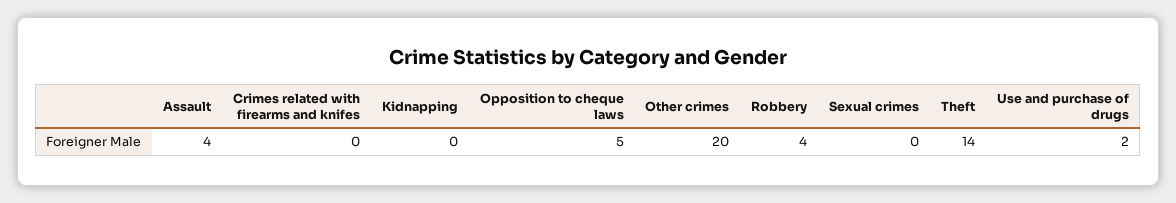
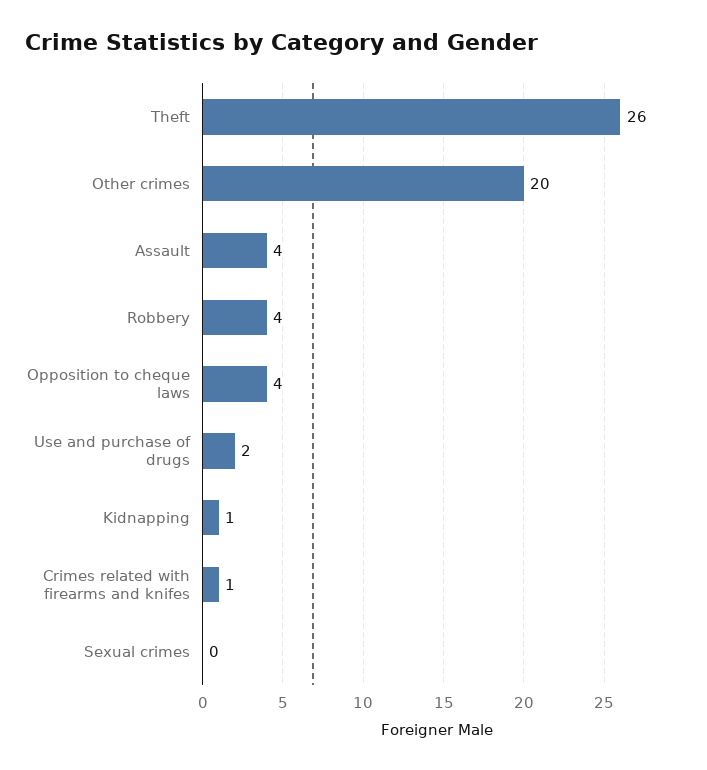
Crimes related with firearms and knifes: 0 -> 1
Kidnapping: 0 -> 1
Opposition to cheque laws: 5 -> 4
Theft: 14 -> 26

